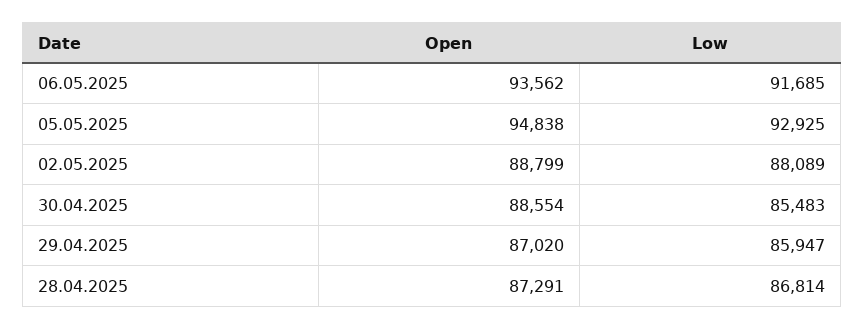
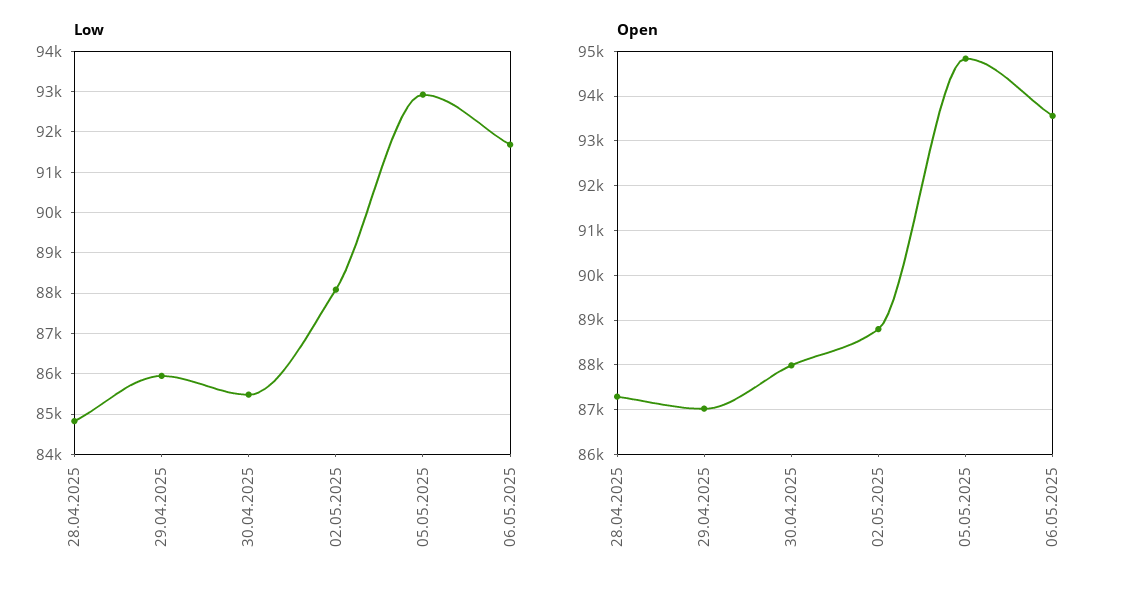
Open, 30.04.2025: 88554 -> 88000
Low, 28.04.2025: 86814 -> 84800

